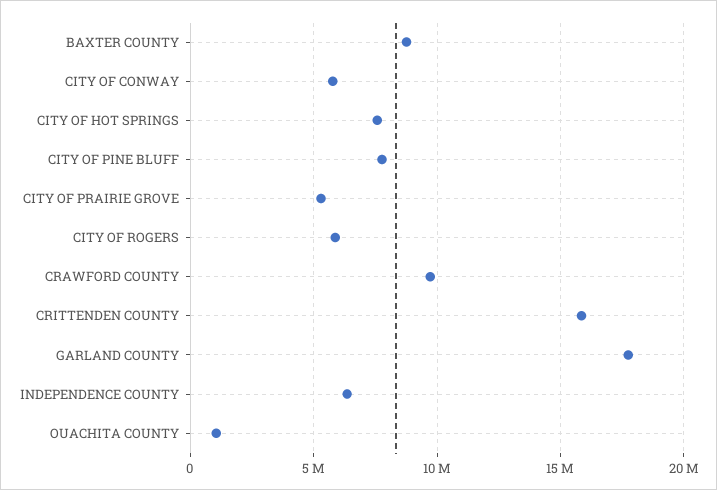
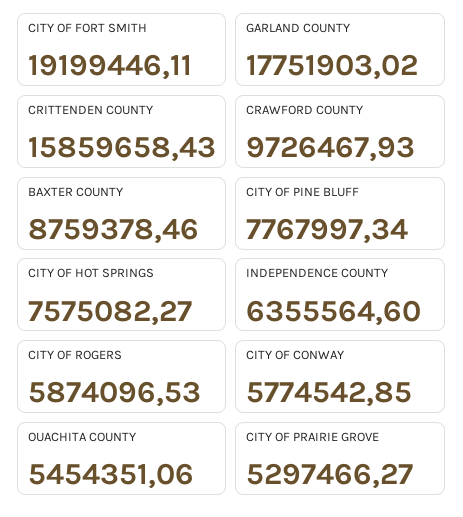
OUACHITA COUNTY: 1000000 -> 5454351.06
CITY OF FORT SMITH: none -> 19199446.11

